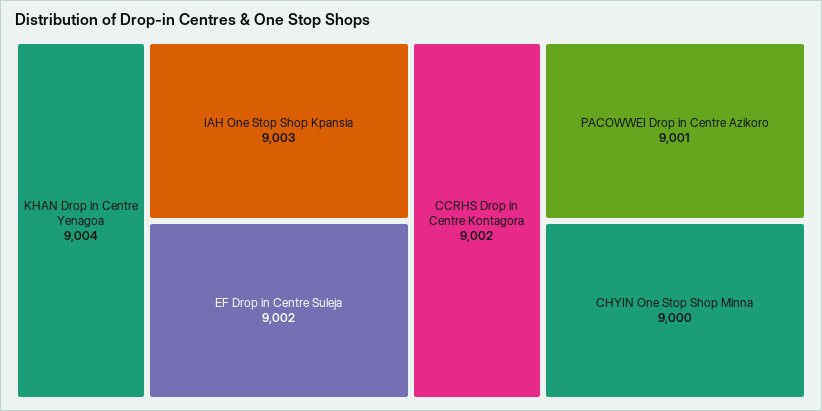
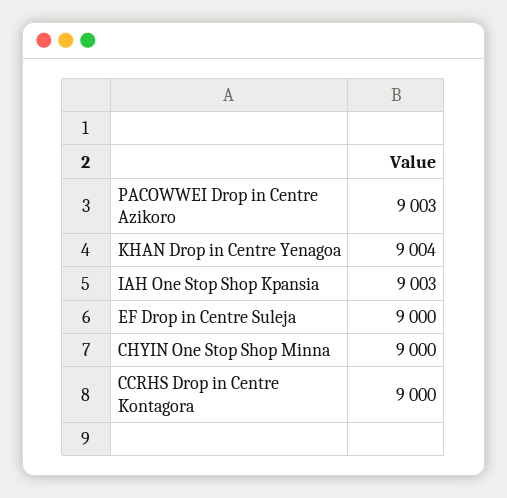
EF Drop in Centre Suleja: 9002 -> 9000
CCRHS Drop in Centre Kontagora: 9002 -> 9000
PACOWWEI Drop in Centre Azikoro: 9001 -> 9003

